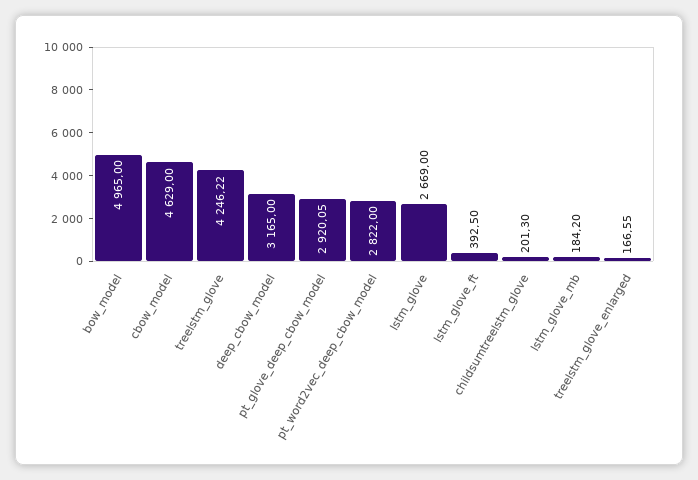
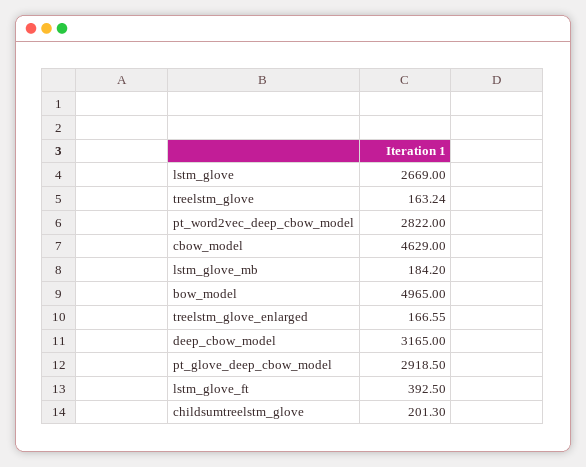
treelstm_glove: 4246.22 -> 163.24
pt_glove_deep_cbow_model: 2920.05 -> 2918.5

